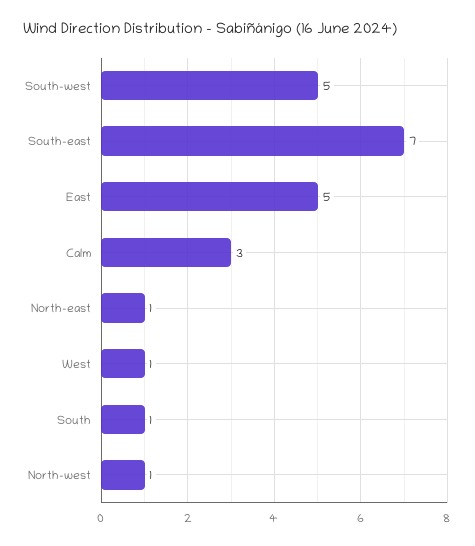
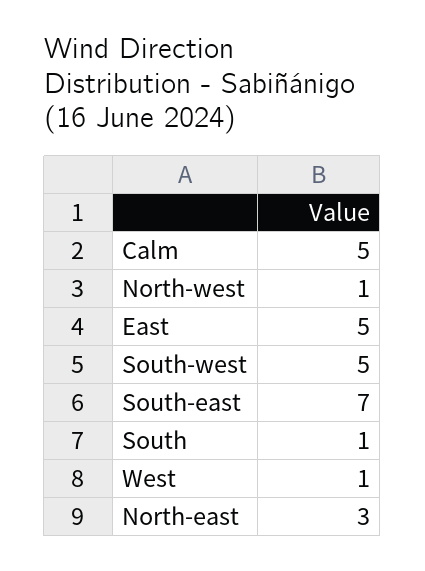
Calm: 3 -> 5
North-east: 1 -> 3

